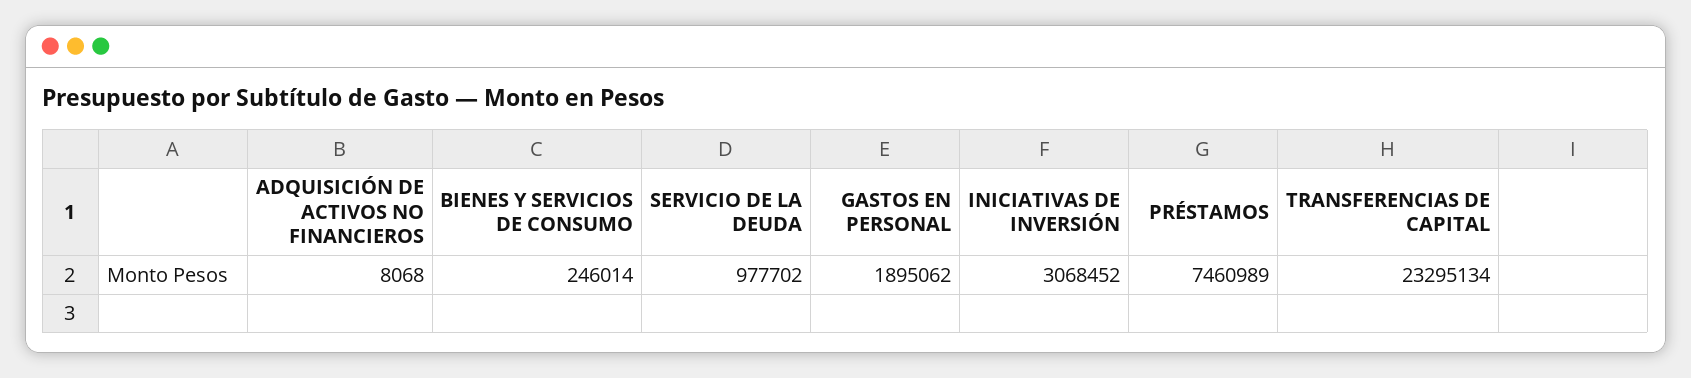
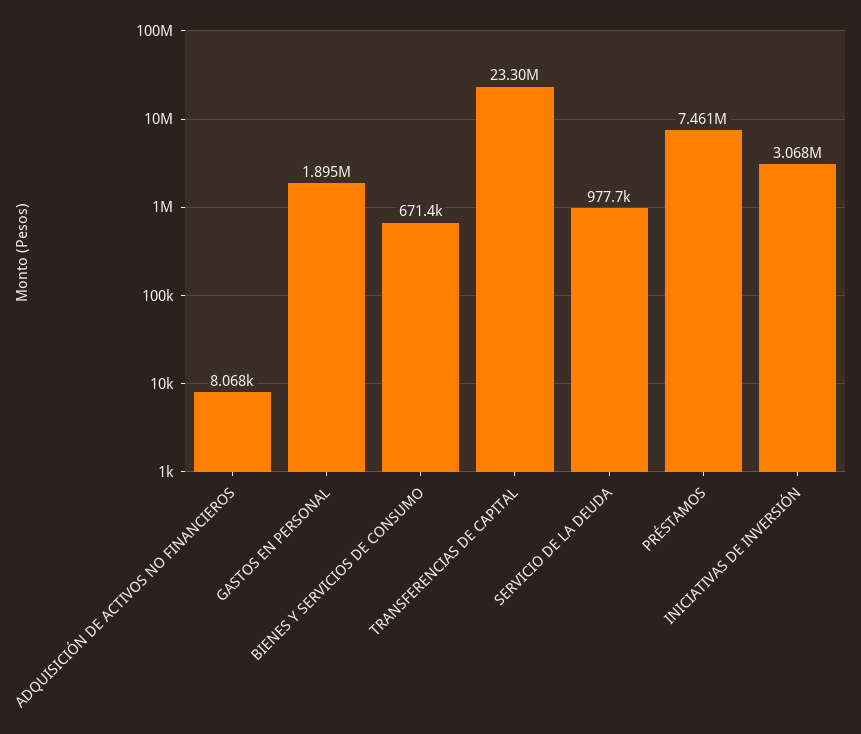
BIENES Y SERVICIOS DE CONSUMO: 246014 -> 671400

